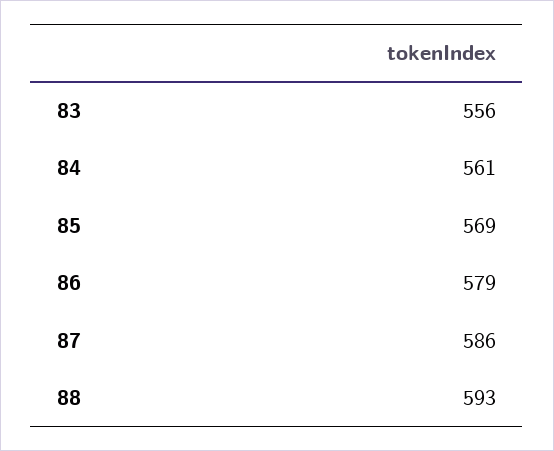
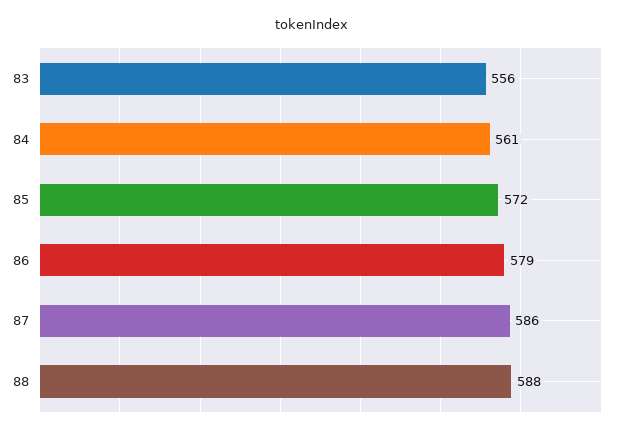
85: 569 -> 572
88: 593 -> 588

